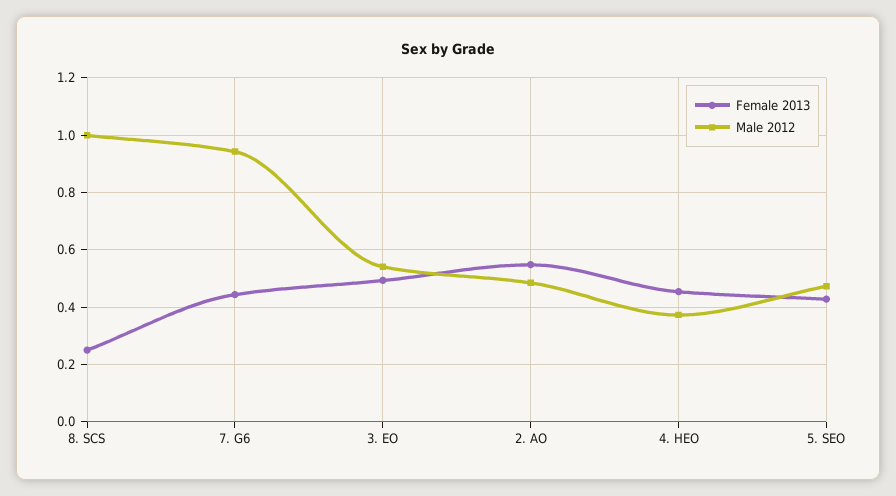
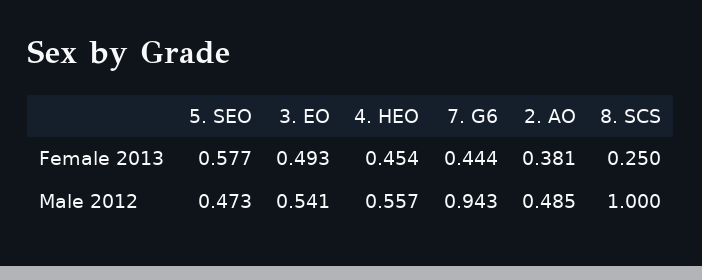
Female 2013, 2. AO: 0.55 -> 0.381
Male 2012, 4. HEO: 0.375 -> 0.557
Female 2013, 5. SEO: 0.425 -> 0.577

